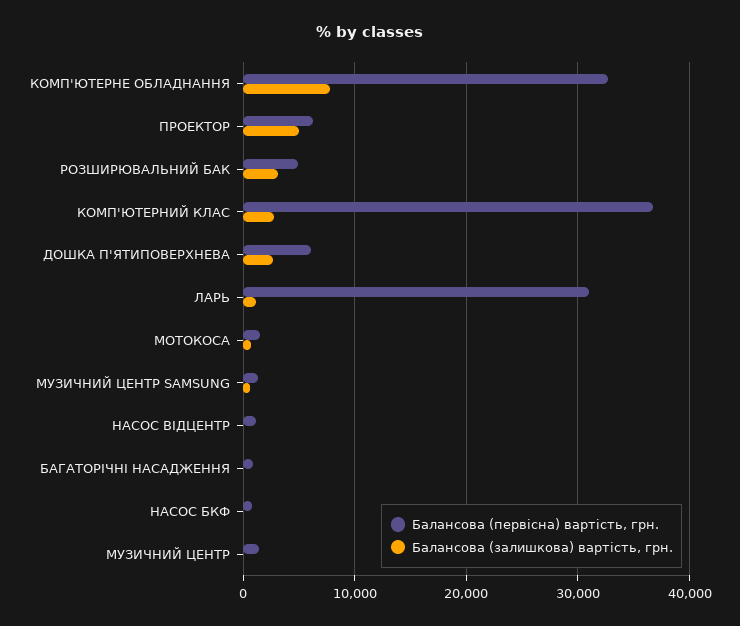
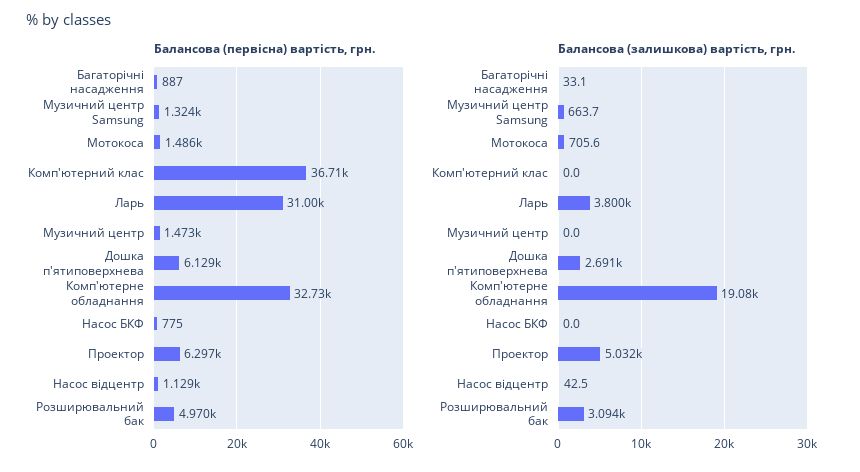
Балансова (залишкова) вартість, грн., КОМП'ЮТЕРНЕ ОБЛАДНАННЯ: 8000 -> 19080
Балансова (залишкова) вартість, грн., КОМП'ЮТЕРНИЙ КЛАС: 3000 -> 0
Балансова (залишкова) вартість, грн., ЛАРЬ: 1000 -> 3800

